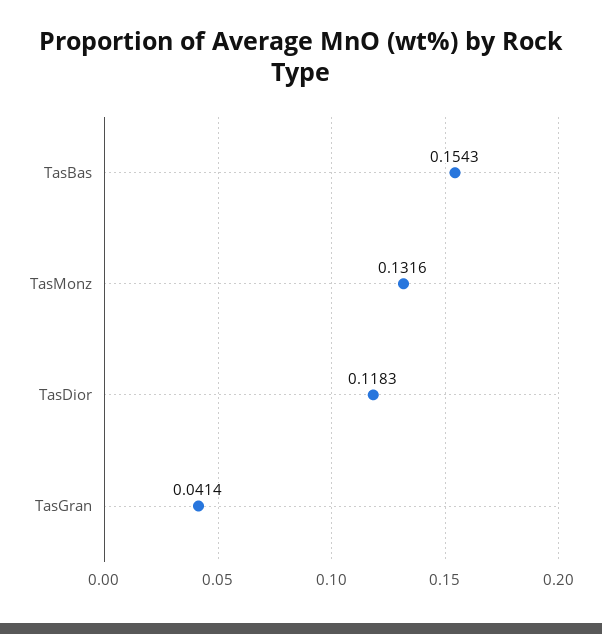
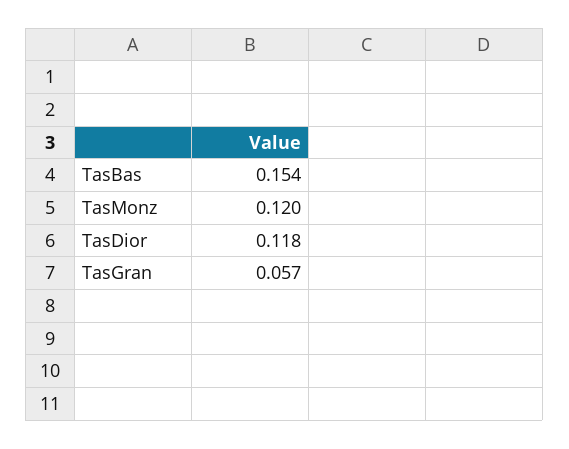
TasMonz: 0.1316 -> 0.12
TasGran: 0.0414 -> 0.057

